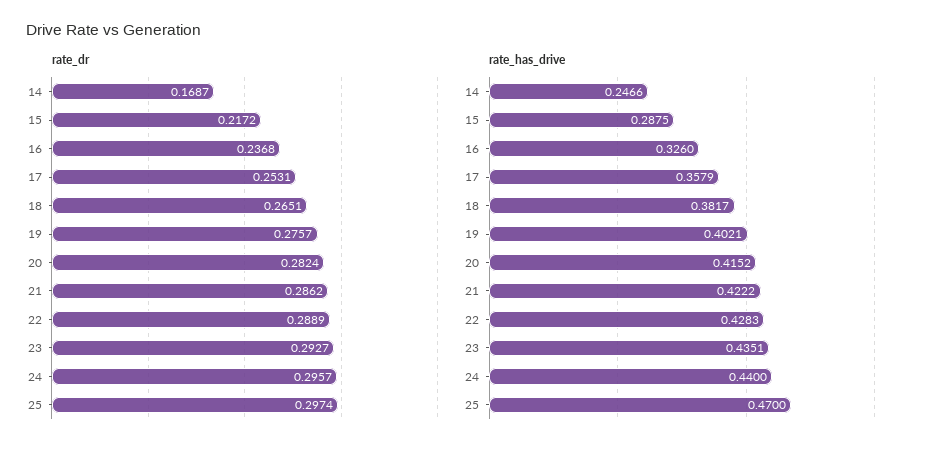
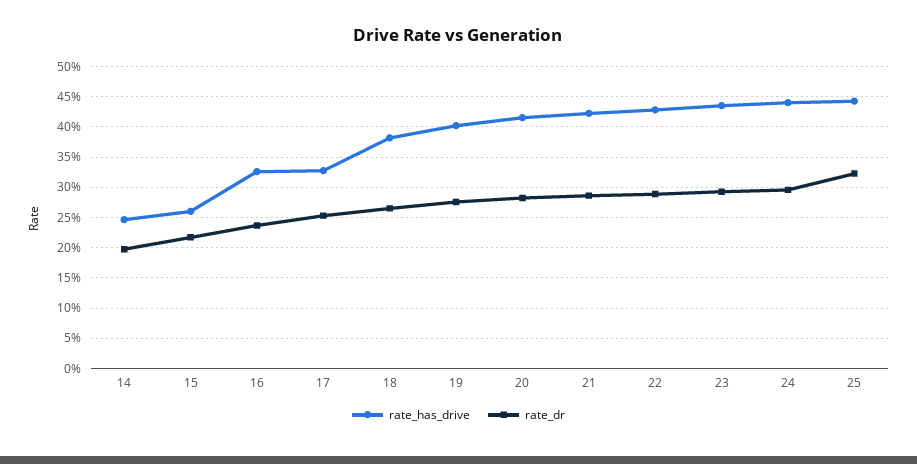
rate_dr, 14: 0.1687 -> 0.2
rate_dr, 25: 0.2974 -> 0.32
rate_has_drive, 15: 0.2875 -> 0.26
rate_has_drive, 17: 0.3579 -> 0.33
rate_has_drive, 25: 0.47 -> 0.44

